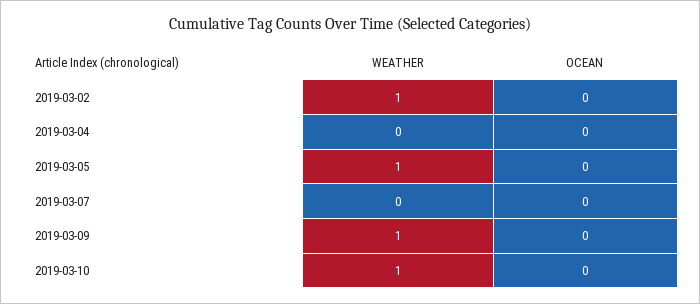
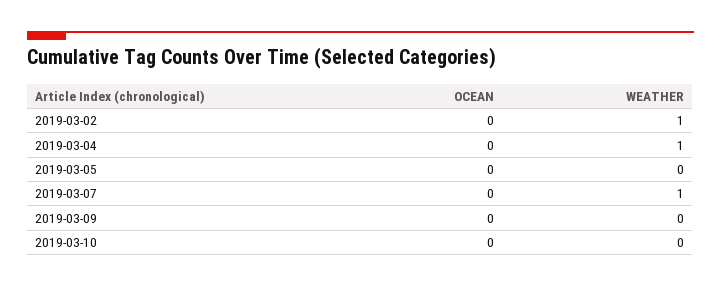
WEATHER, 2019-03-04: 0 -> 1
WEATHER, 2019-03-05: 1 -> 0
WEATHER, 2019-03-07: 0 -> 1
WEATHER, 2019-03-09: 1 -> 0
WEATHER, 2019-03-10: 1 -> 0

